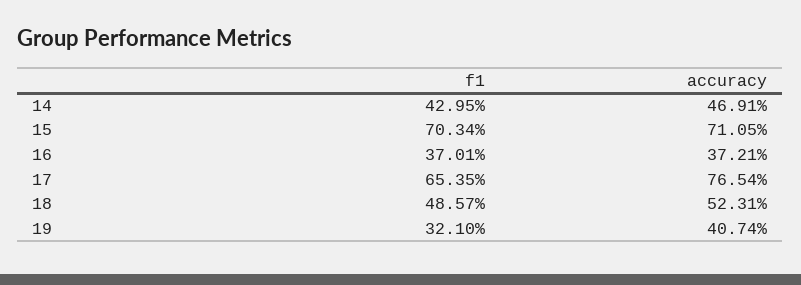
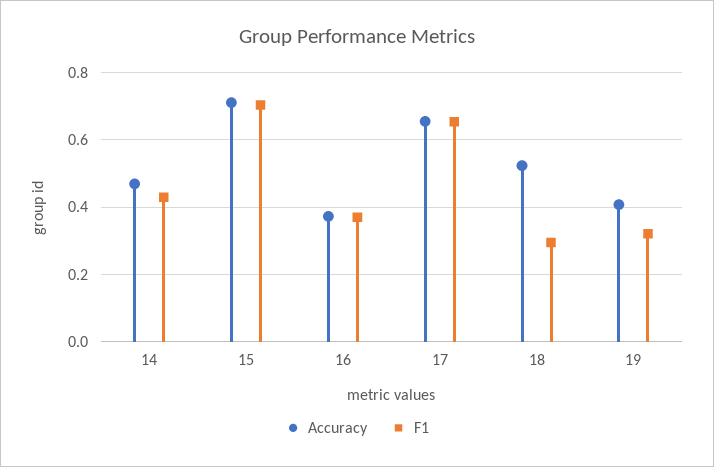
accuracy, 17: 0.7654 -> 0.66
f1, 18: 0.4857 -> 0.3

